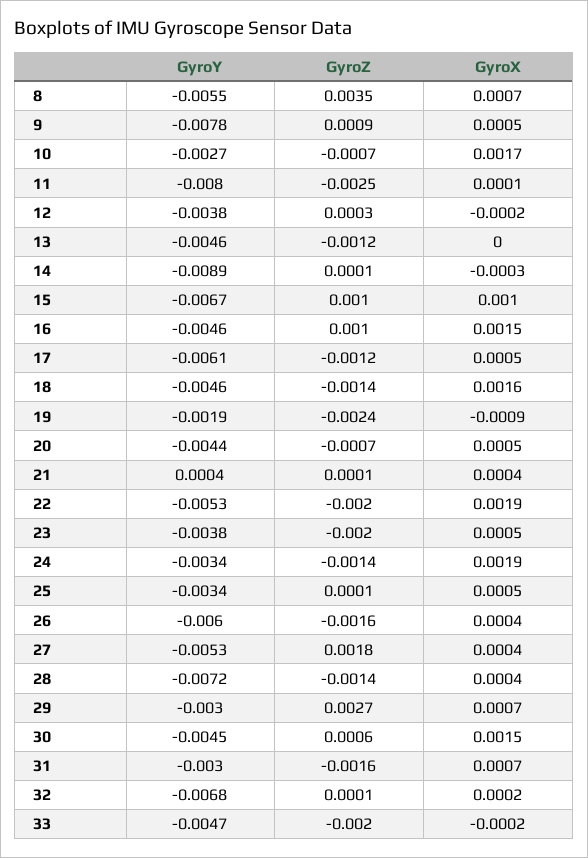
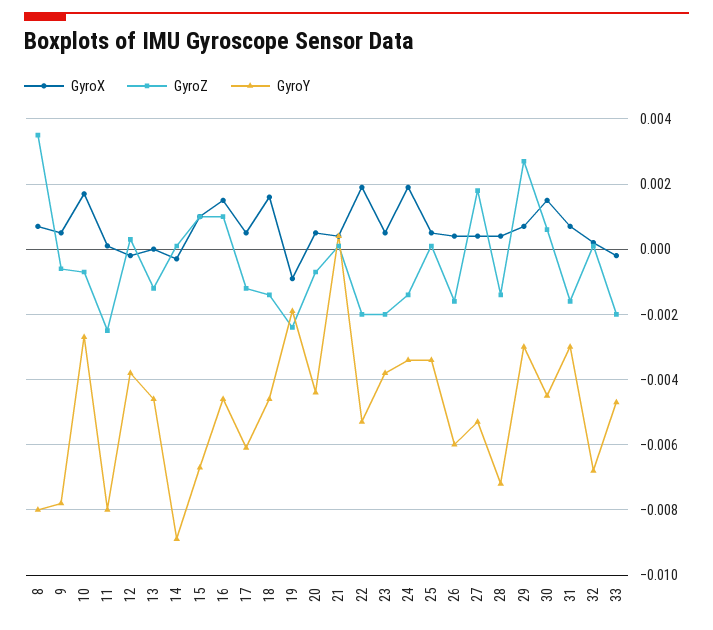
GyroY, 8: -0.0055 -> -0.008
GyroZ, 9: 0.0009 -> -0.0005

